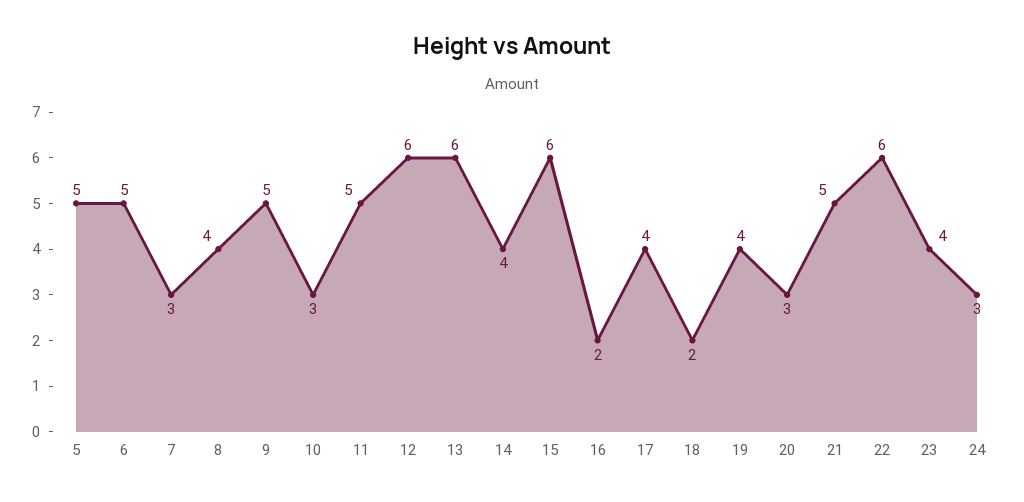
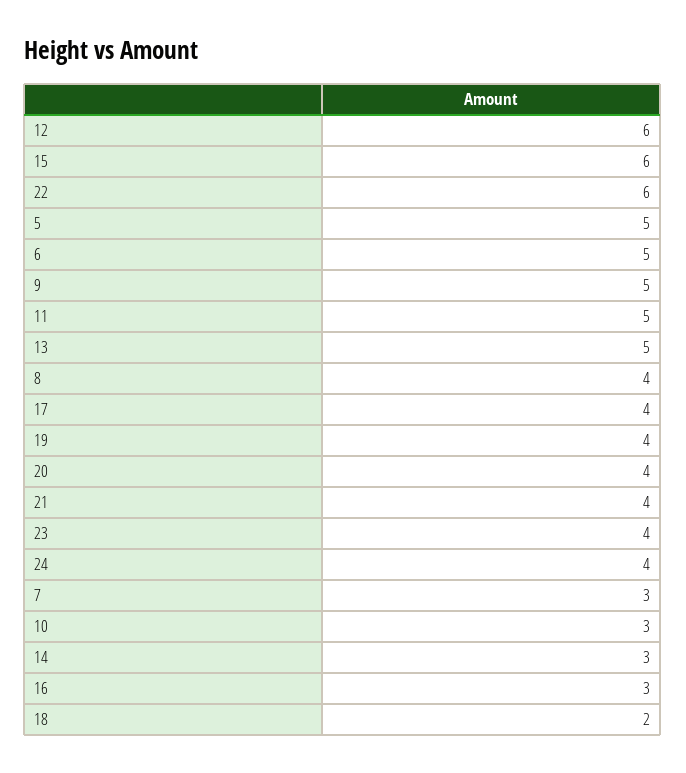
13: 6 -> 5
14: 4 -> 3
16: 2 -> 3
20: 3 -> 4
21: 5 -> 4
24: 3 -> 4

